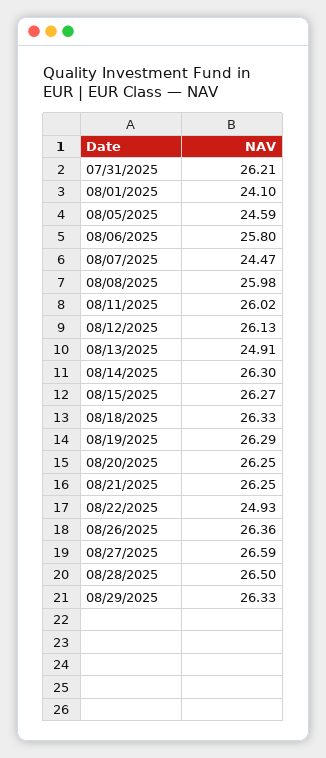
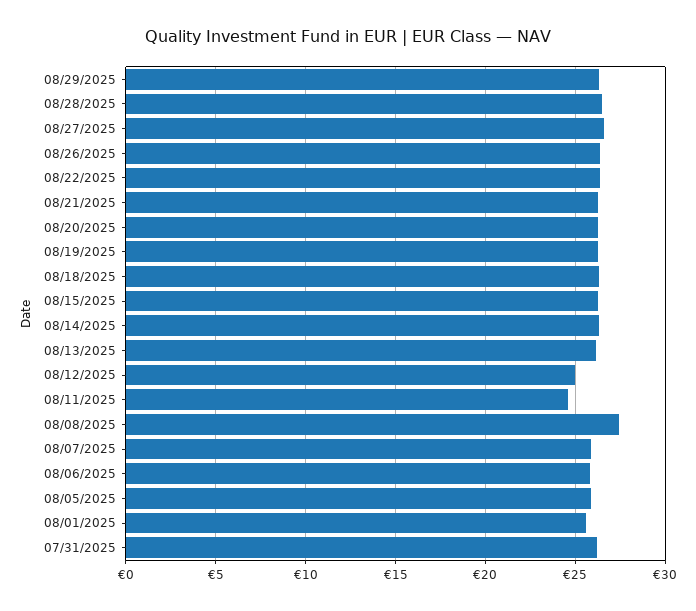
08/01/2025: 24.1 -> 25.5
08/05/2025: 24.59 -> 26
08/07/2025: 24.47 -> 26
08/08/2025: 25.98 -> 27.5
08/11/2025: 26.02 -> 24.5
08/12/2025: 26.13 -> 25
08/13/2025: 24.91 -> 26
08/22/2025: 24.93 -> 26.5

